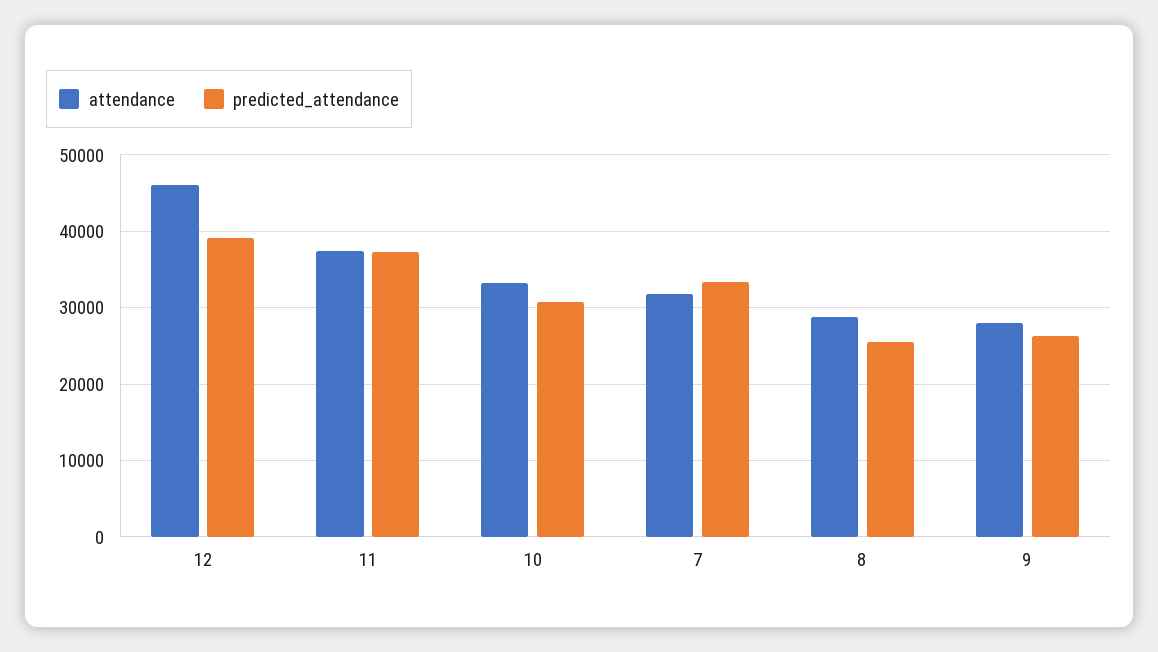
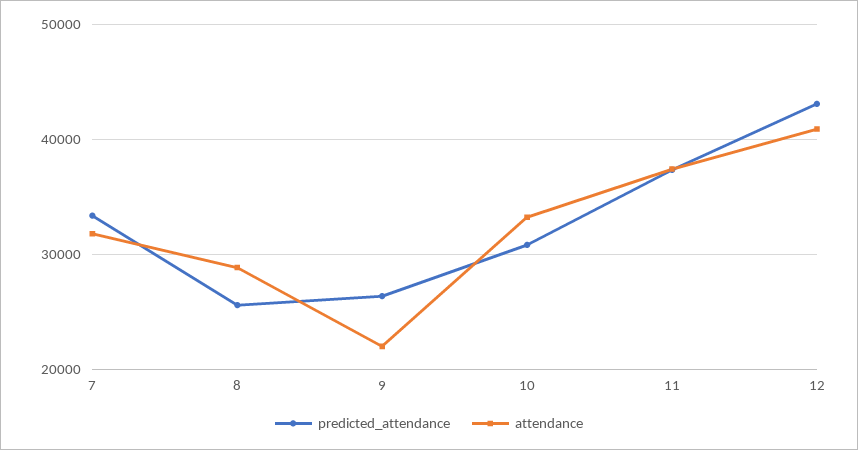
attendance, 12: 46000 -> 41000
predicted_attendance, 12: 39000 -> 43000
attendance, 9: 28000 -> 22000

